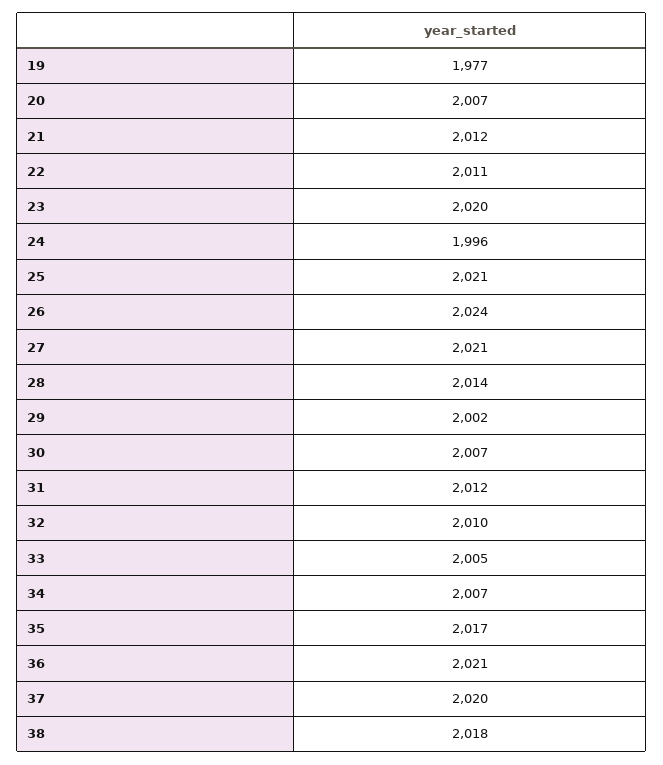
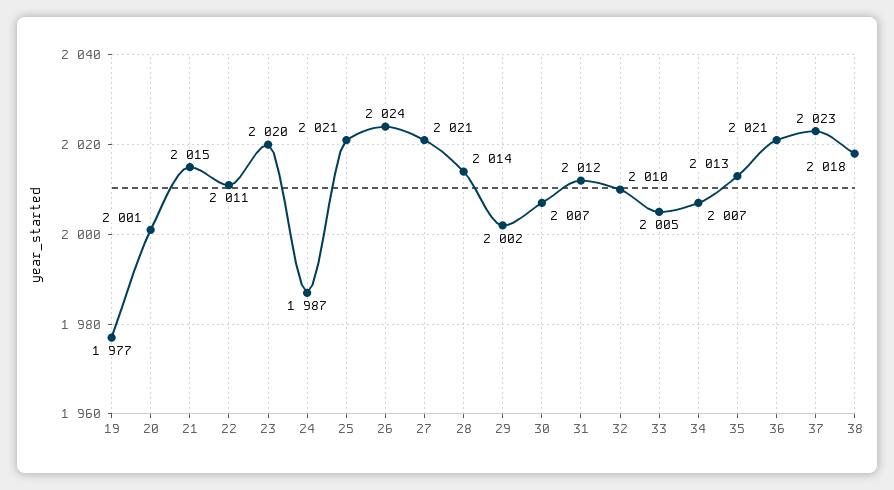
20: 2007 -> 2001
21: 2012 -> 2015
24: 1996 -> 1987
35: 2017 -> 2013
37: 2020 -> 2023

